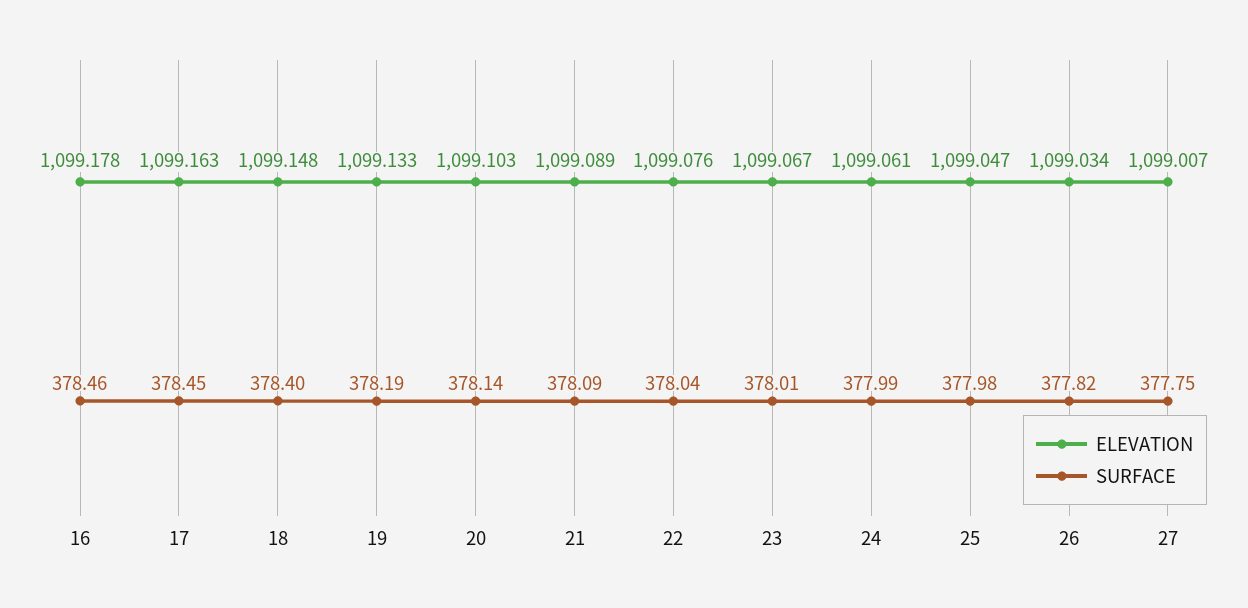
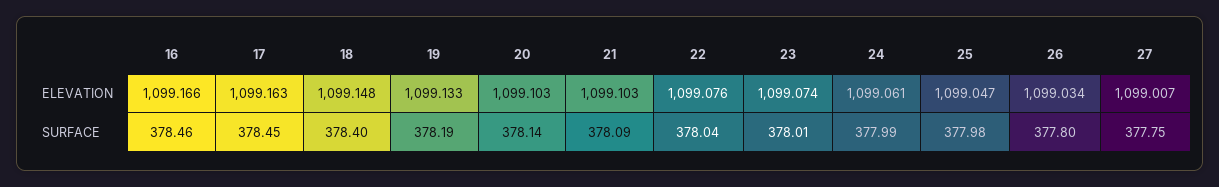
ELEVATION, 16: 1099.178 -> 1099.166
ELEVATION, 21: 1099.089 -> 1099.103
ELEVATION, 23: 1099.067 -> 1099.074
SURFACE, 26: 377.82 -> 377.8

